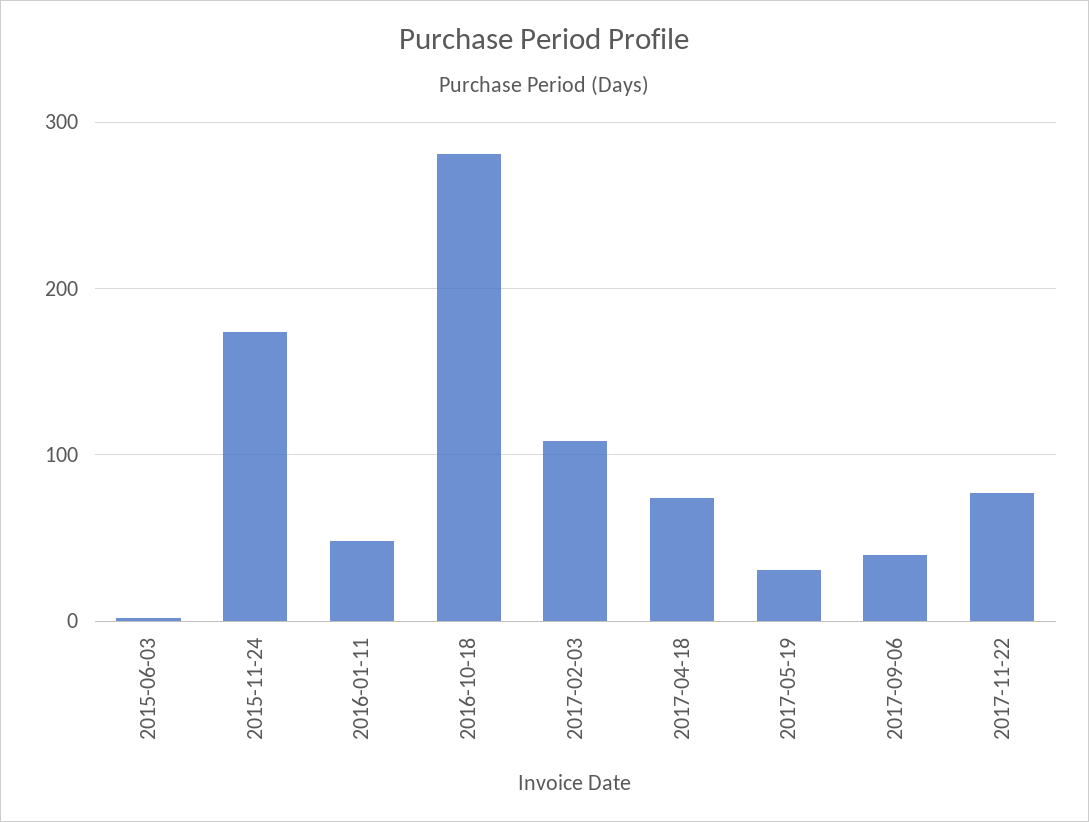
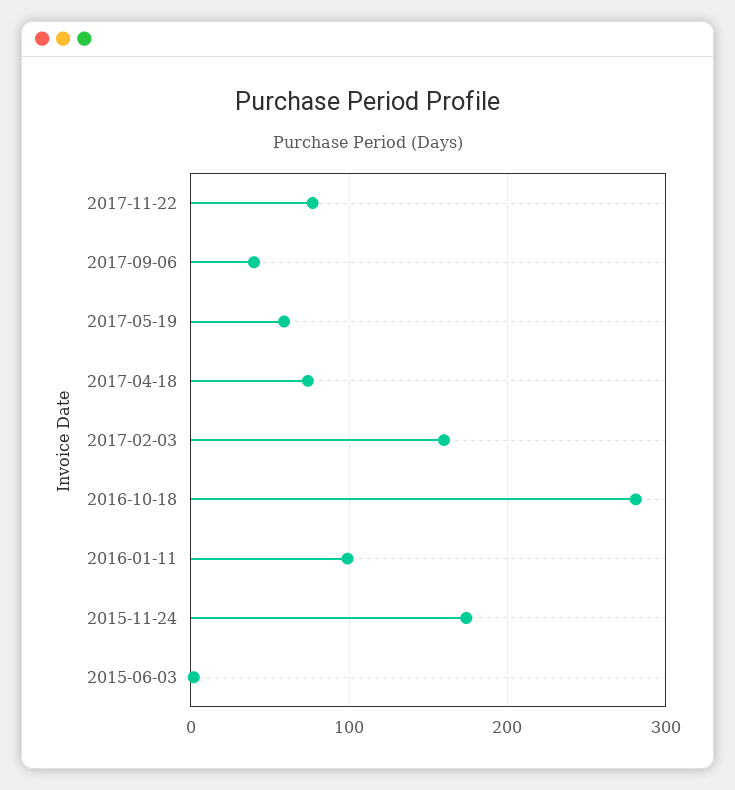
2016-01-11: 50 -> 100
2017-02-03: 110 -> 160
2017-05-19: 30 -> 60

